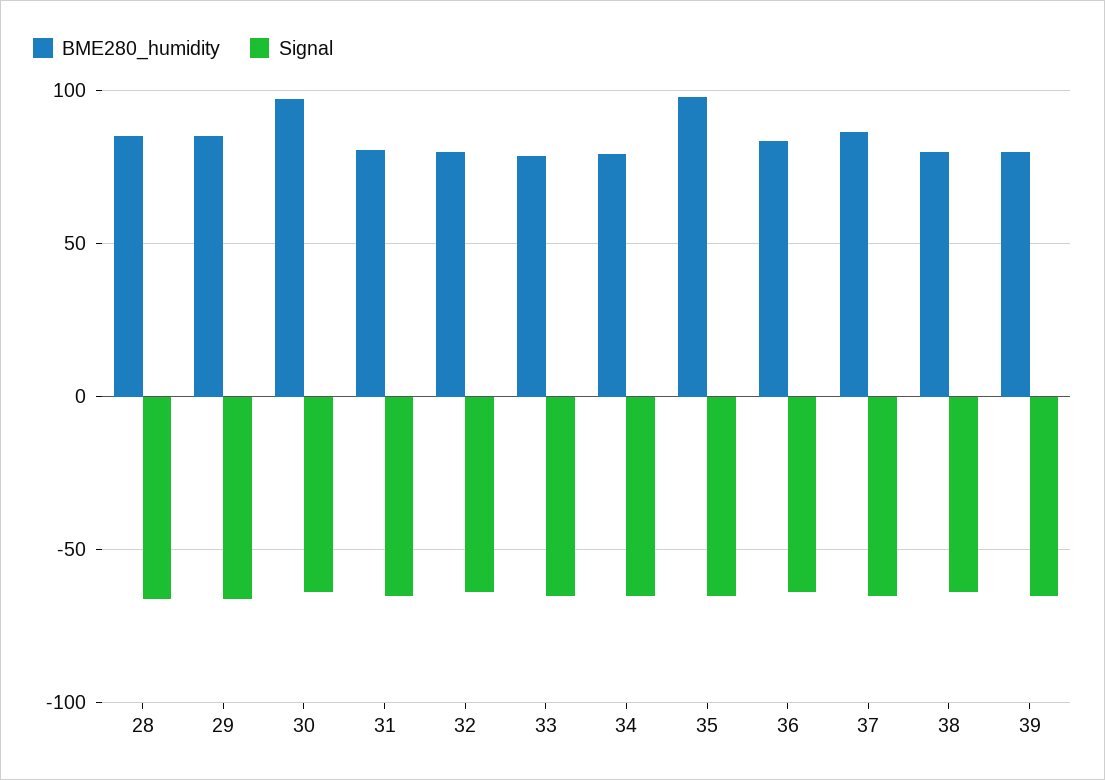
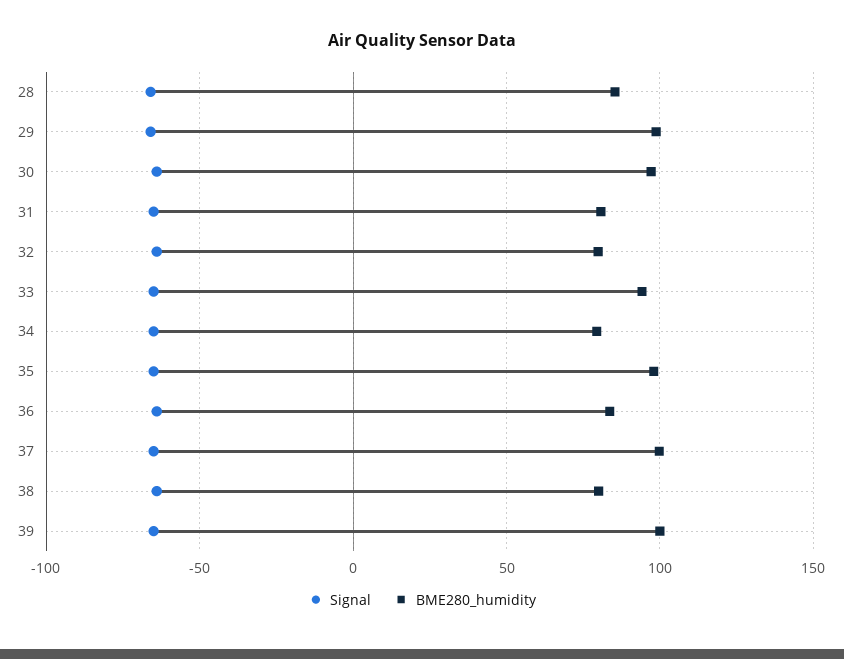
BME280_humidity, 29: 85 -> 100
BME280_humidity, 33: 80 -> 95
BME280_humidity, 37: 85 -> 100
BME280_humidity, 39: 80 -> 100

